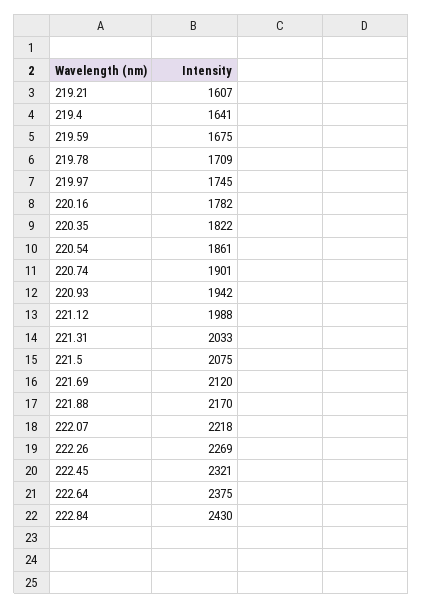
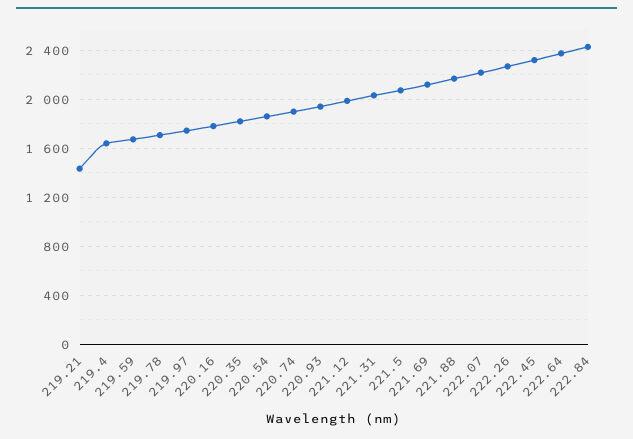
219.21: 1607 -> 1450

